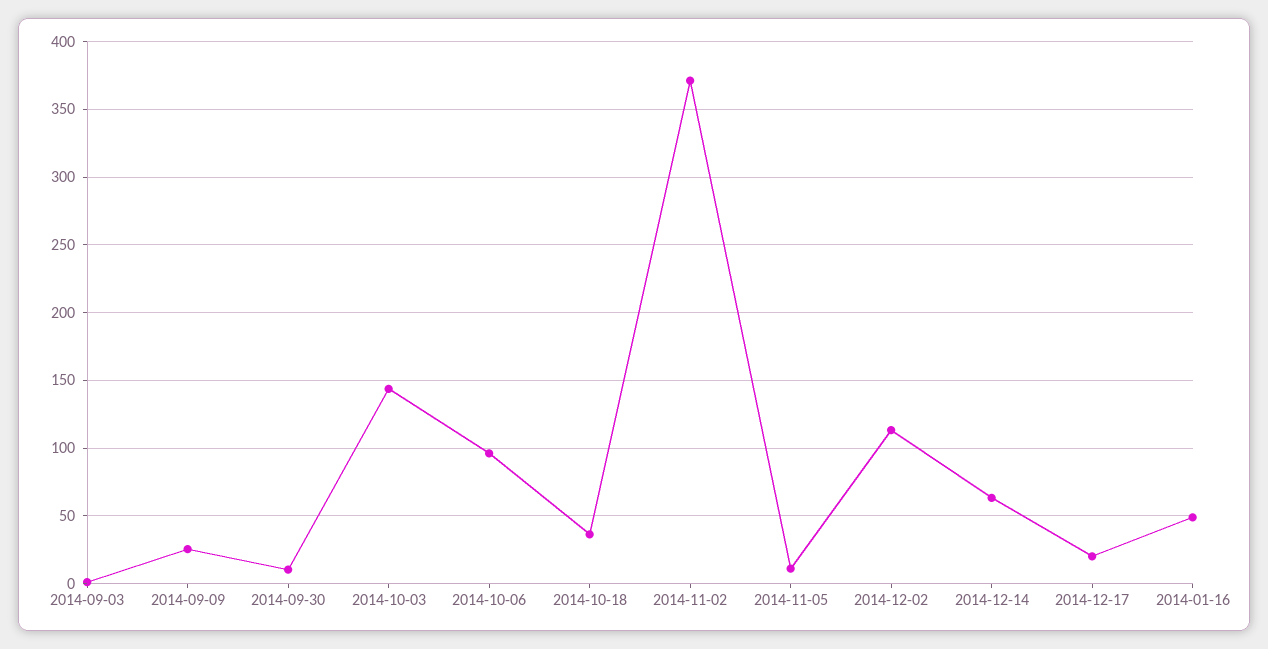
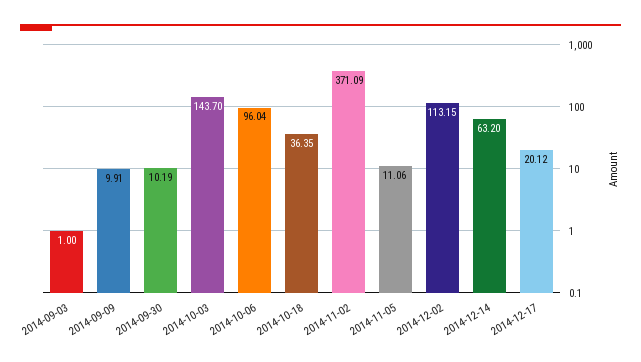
2014-09-09: 25 -> 9.91
2014-01-16: 50 -> none

